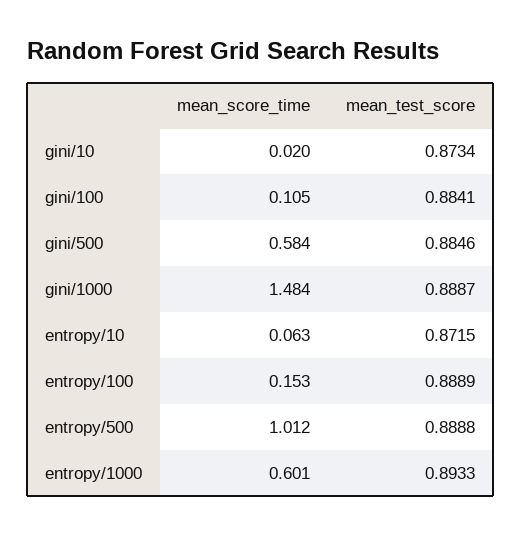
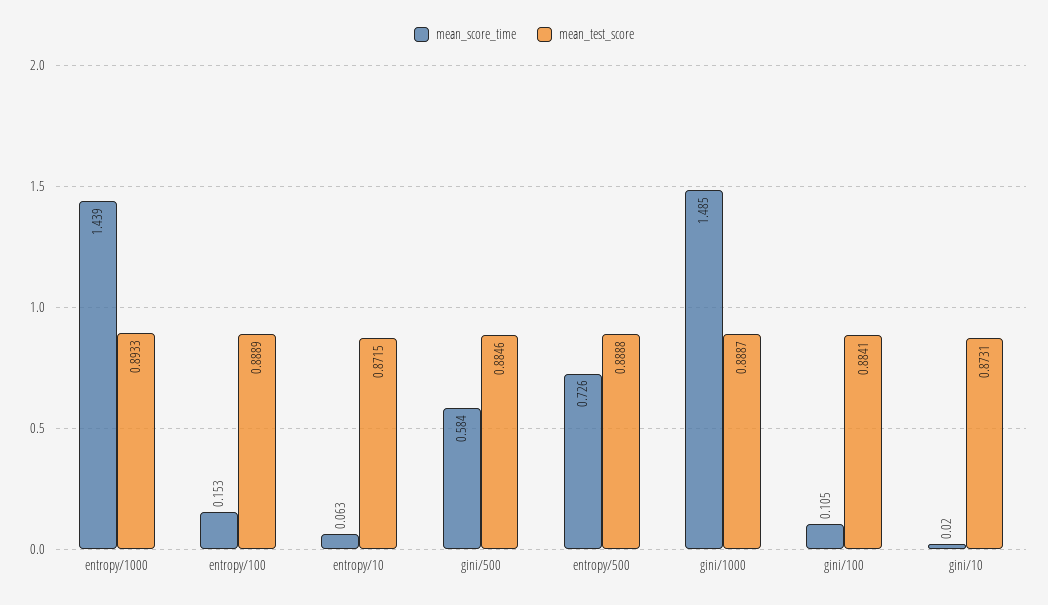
mean_test_score, gini/10: 0.8734 -> 0.8731
mean_score_time, gini/1000: 1.484 -> 1.485
mean_score_time, entropy/500: 1.012 -> 0.726
mean_score_time, entropy/1000: 0.601 -> 1.439

